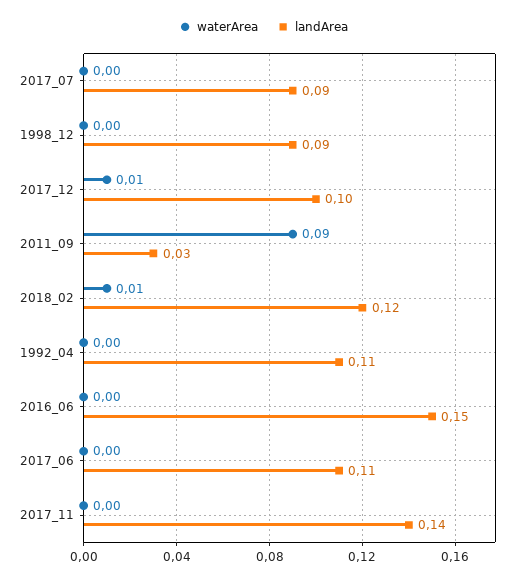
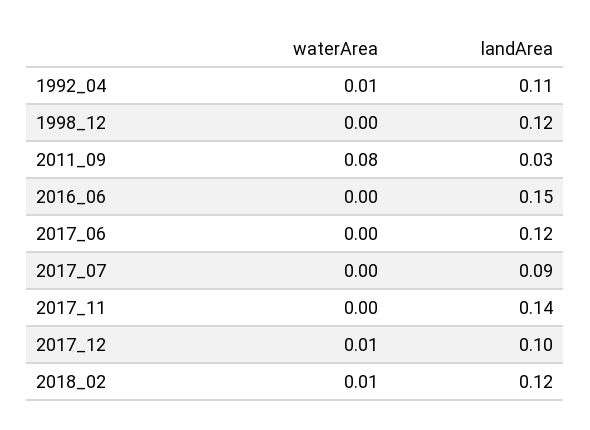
landArea, 1998_12: 0.09 -> 0.12
waterArea, 2011_09: 0.09 -> 0.08
waterArea, 1992_04: 0 -> 0.01
landArea, 2017_06: 0.11 -> 0.12

